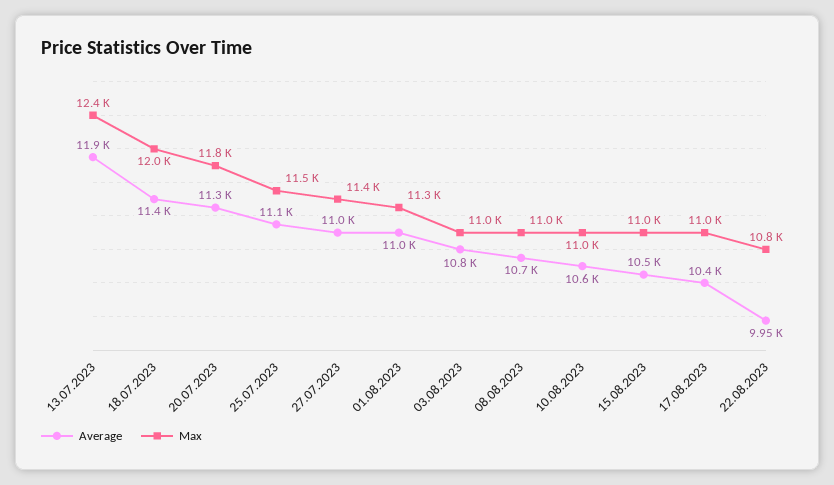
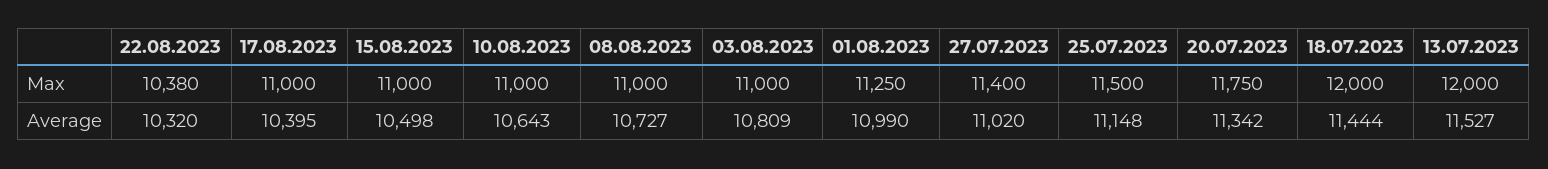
Average, 13.07.2023: 11900 -> 11527
Max, 13.07.2023: 12400 -> 12000
Average, 22.08.2023: 9950 -> 10320
Max, 22.08.2023: 10800 -> 10380

